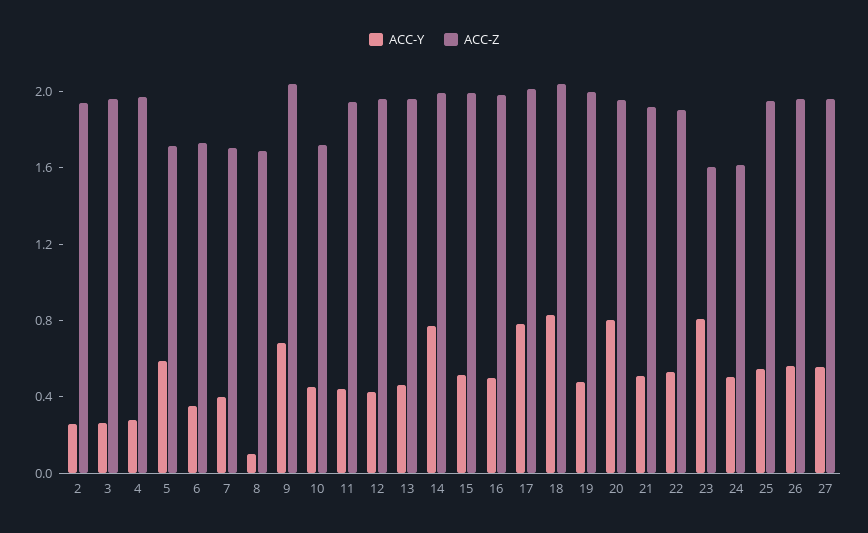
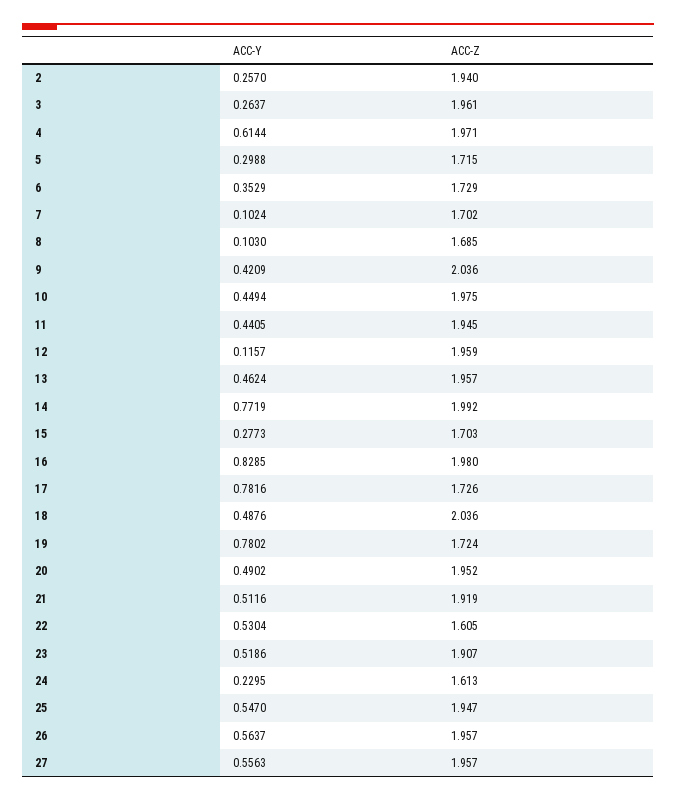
ACC-Y, 4: 0.3 -> 0.6144
ACC-Y, 5: 0.6 -> 0.2988
ACC-Y, 7: 0.4 -> 0.1024
ACC-Y, 9: 0.7 -> 0.4209
ACC-Z, 10: 1.7 -> 1.975
ACC-Y, 12: 0.4 -> 0.1157
ACC-Y, 15: 0.5 -> 0.2773
ACC-Z, 15: 2 -> 1.703
ACC-Y, 16: 0.5 -> 0.8285
ACC-Z, 17: 2 -> 1.726
ACC-Y, 18: 0.8 -> 0.4876
ACC-Y, 19: 0.5 -> 0.7802
ACC-Z, 19: 2 -> 1.724
ACC-Y, 20: 0.8 -> 0.4902
ACC-Z, 22: 1.9 -> 1.605
ACC-Y, 23: 0.8 -> 0.5186
ACC-Z, 23: 1.6 -> 1.907
ACC-Y, 24: 0.5 -> 0.2295

